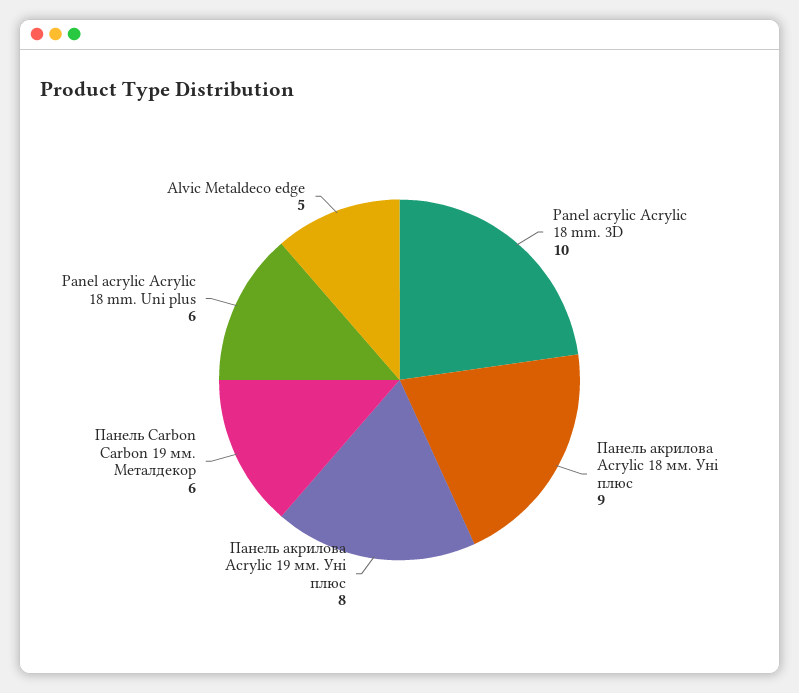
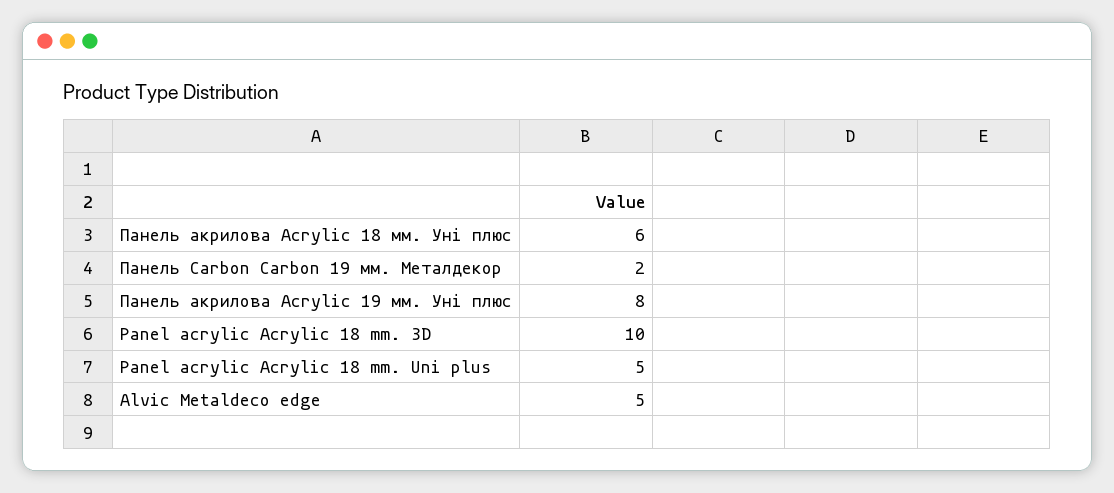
Панель акрилова Acrylic 18 мм. Уні плюс: 9 -> 6
Панель Carbon Carbon 19 мм. Металдекор: 6 -> 2
Panel acrylic Acrylic 18 mm. Uni plus: 6 -> 5

